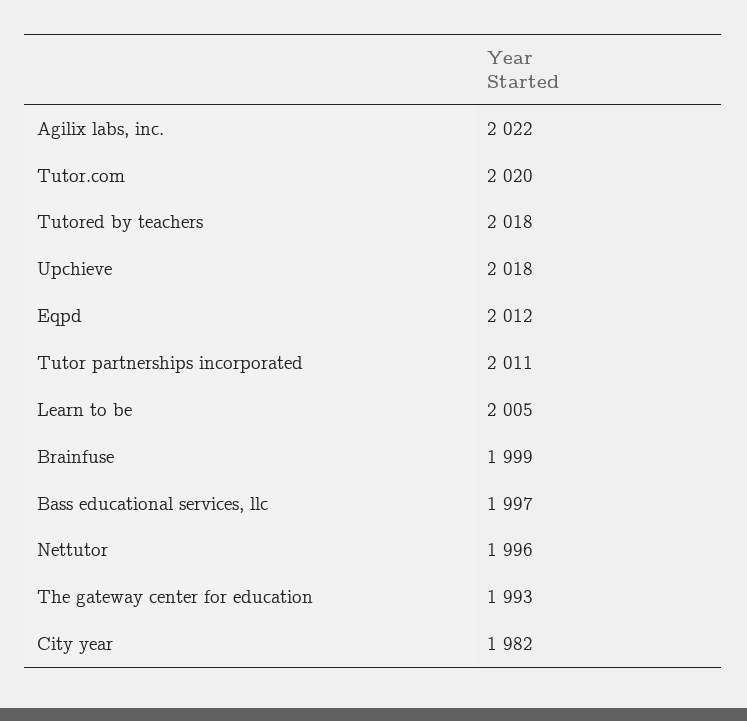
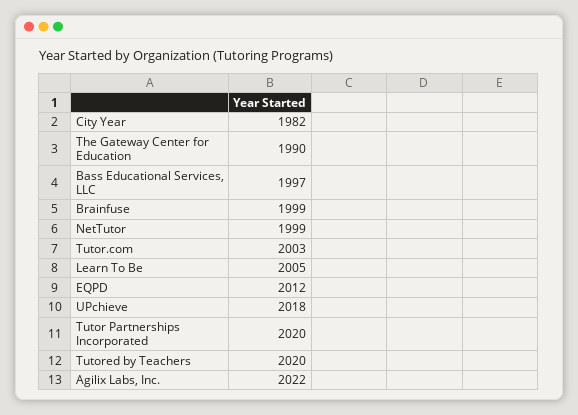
Tutor.com: 2020 -> 2003
Tutored by teachers: 2018 -> 2020
Tutor partnerships incorporated: 2011 -> 2020
Nettutor: 1996 -> 1999
The gateway center for education: 1993 -> 1990

